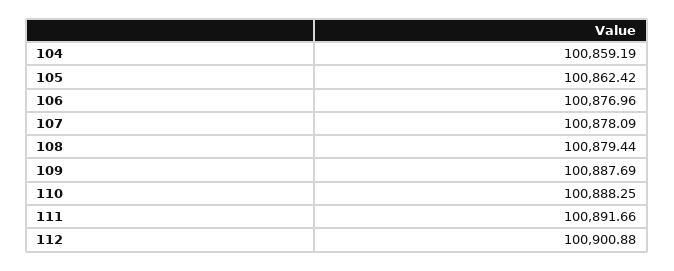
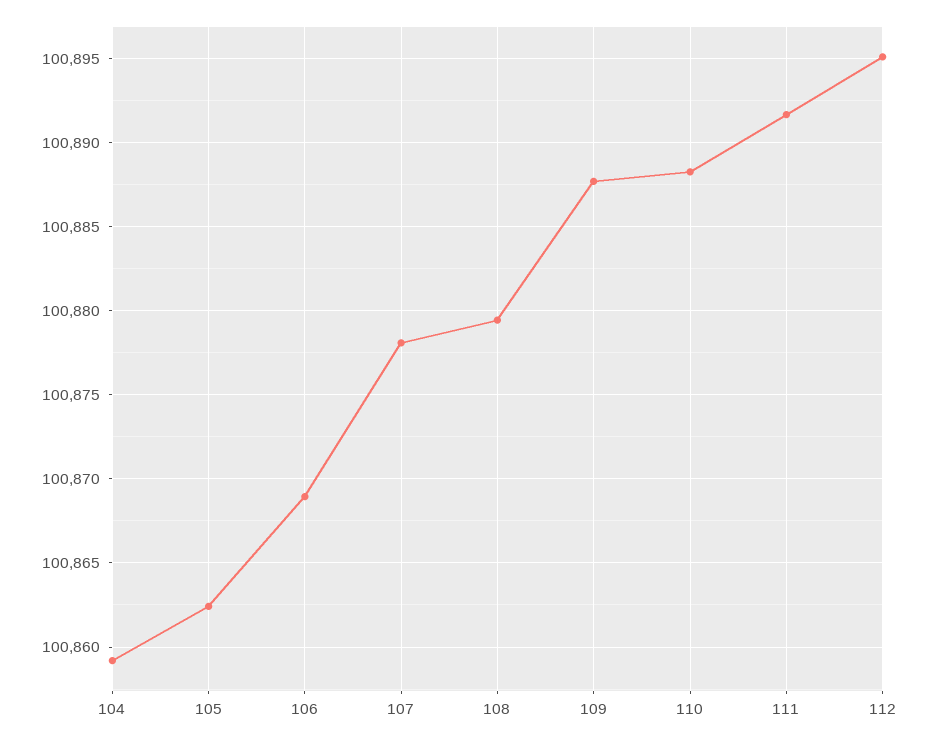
106: 100876.96 -> 100869
112: 100900.88 -> 100895

